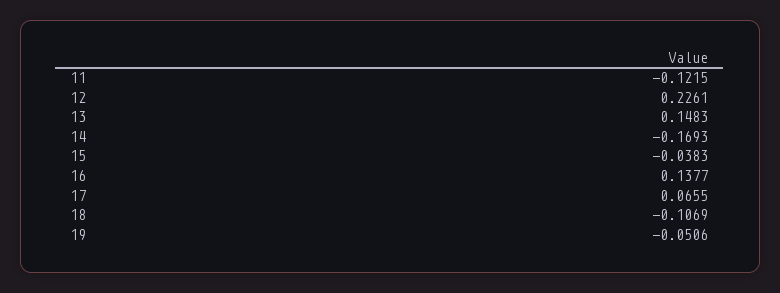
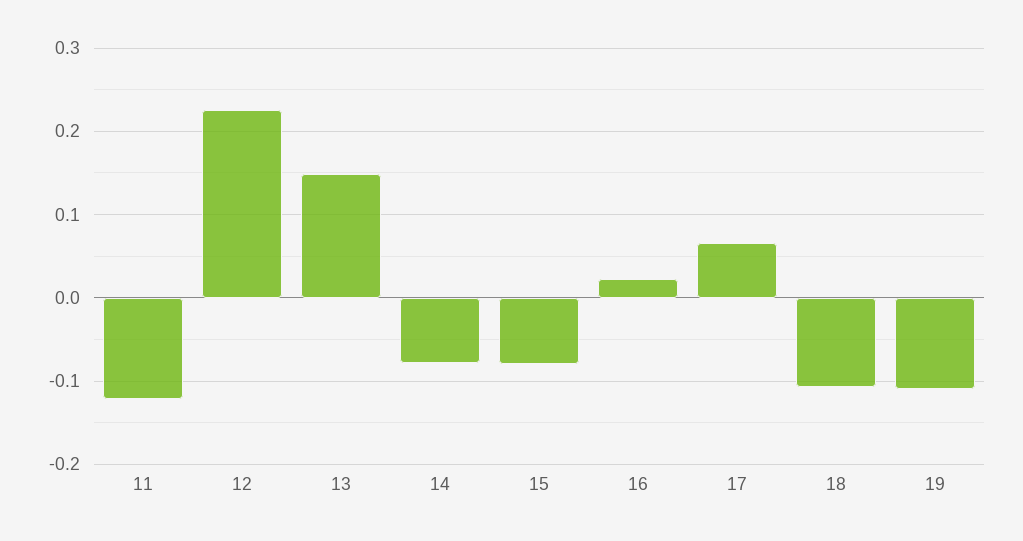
14: -0.1693 -> -0.08
15: -0.0383 -> -0.08
16: 0.1377 -> 0.02
19: -0.0506 -> -0.11

